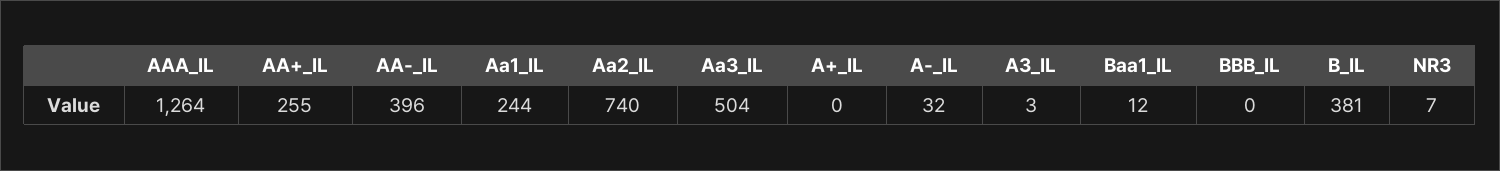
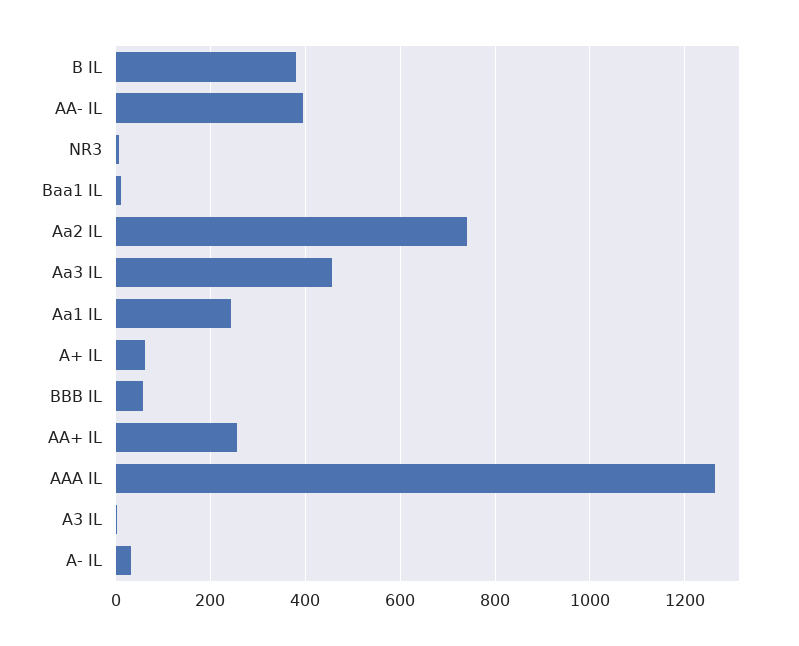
Aa3_IL: 504 -> 460
A+_IL: 0 -> 60
BBB_IL: 0 -> 60

